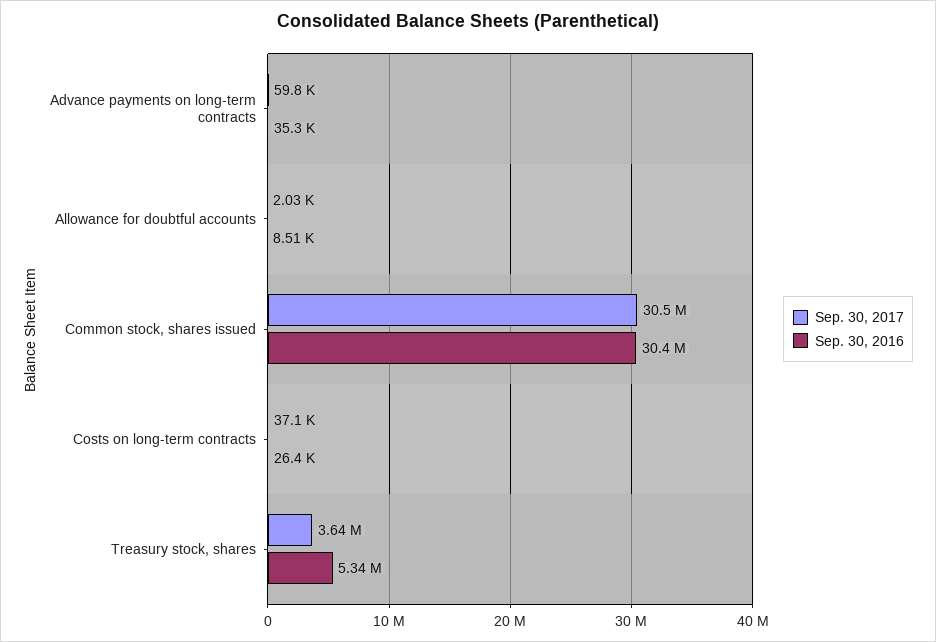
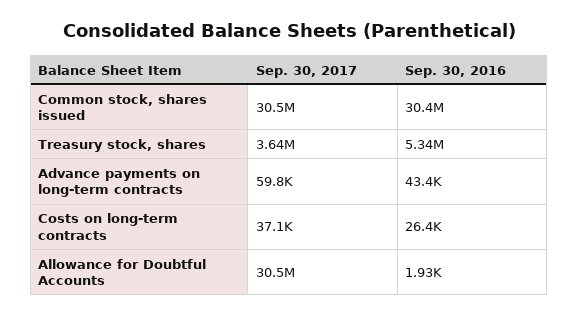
Sep. 30, 2016, Advance payments on long-term contracts: 35300 -> 43400
Sep. 30, 2017, Allowance for doubtful accounts: 2030 -> 30500000
Sep. 30, 2016, Allowance for doubtful accounts: 8510 -> 1930

